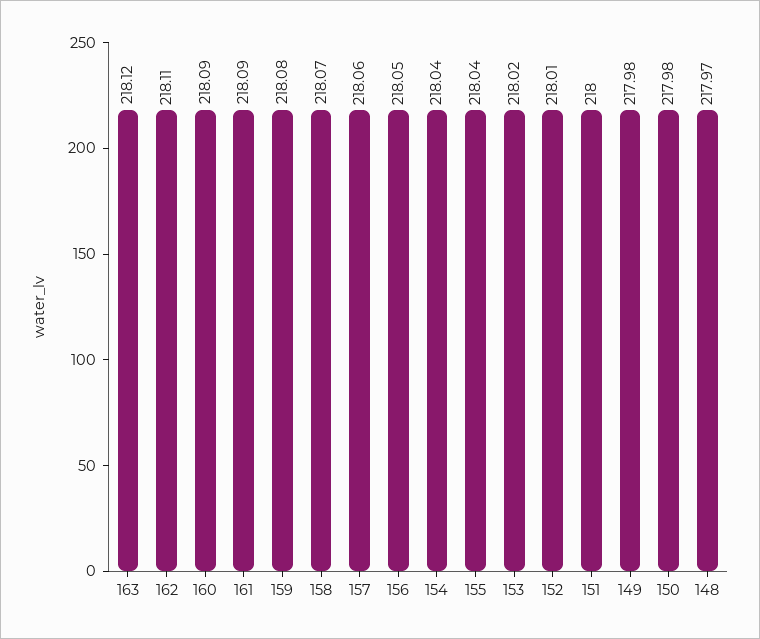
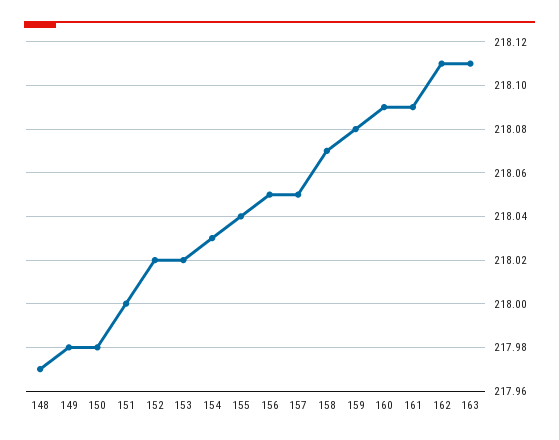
163: 218.12 -> 218.11
157: 218.06 -> 218.05
154: 218.04 -> 218.03
152: 218.01 -> 218.02

